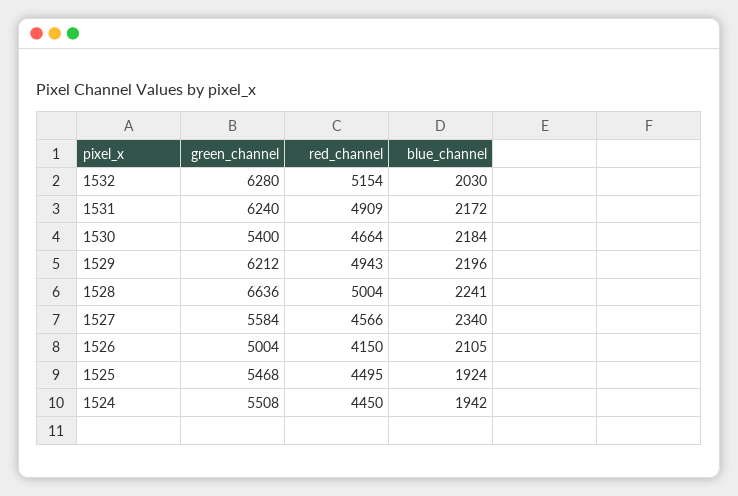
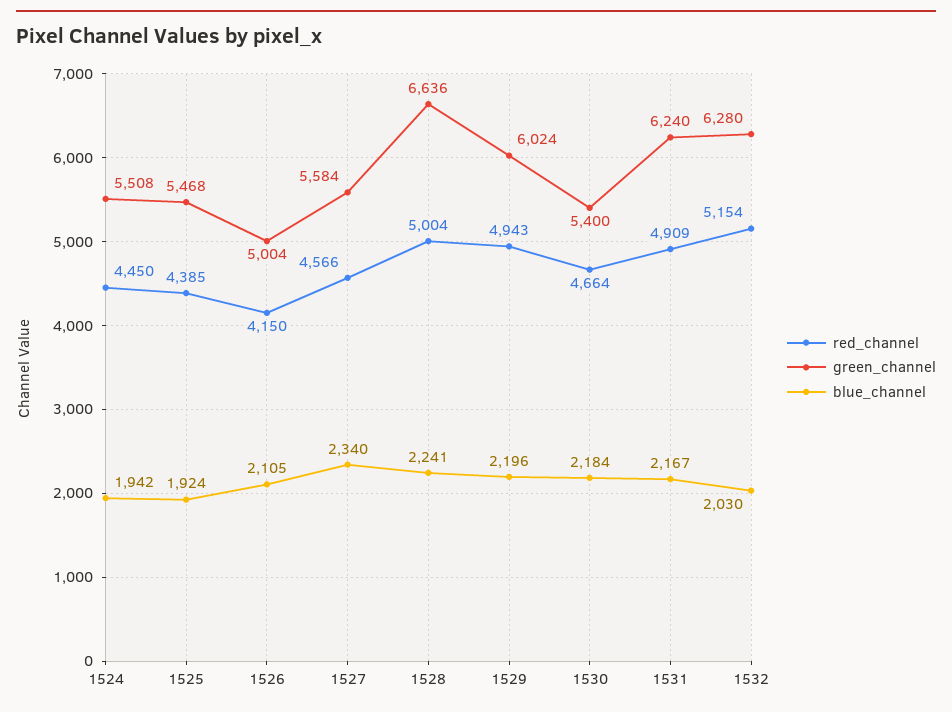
blue_channel, 1531: 2172 -> 2167
green_channel, 1529: 6212 -> 6024
red_channel, 1525: 4495 -> 4385

